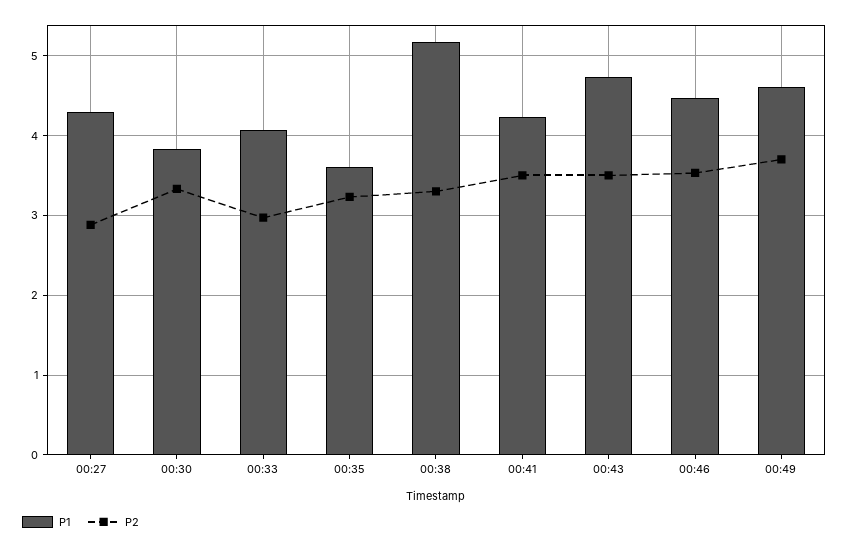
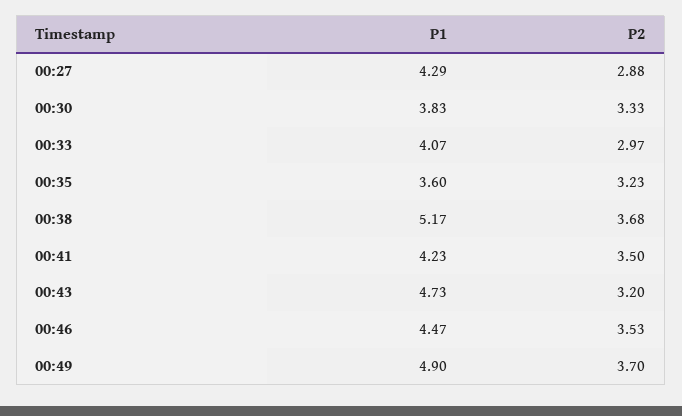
P2, 00:38: 3.3 -> 3.68
P2, 00:43: 3.5 -> 3.2
P1, 00:49: 4.6 -> 4.9

